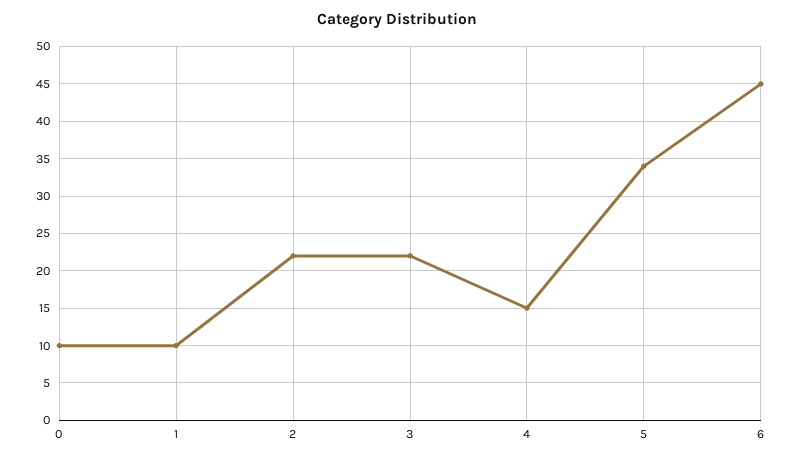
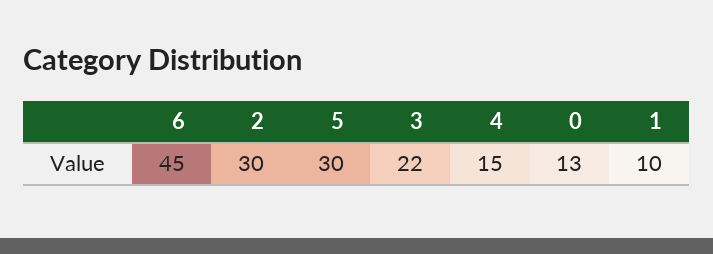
0: 10 -> 13
2: 22 -> 30
5: 34 -> 30

